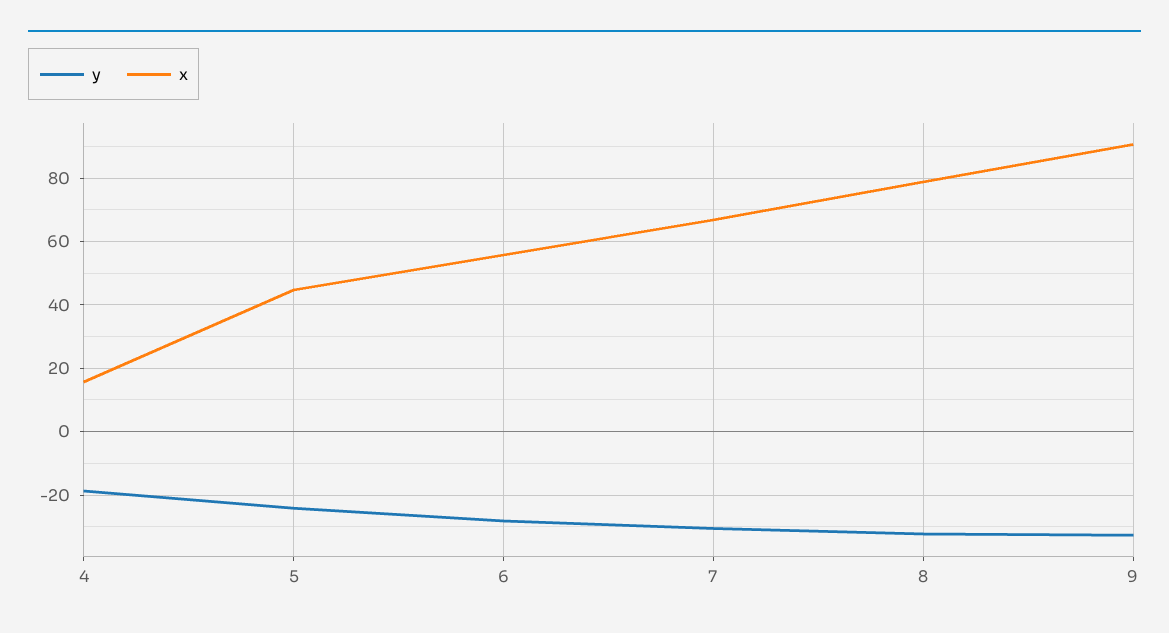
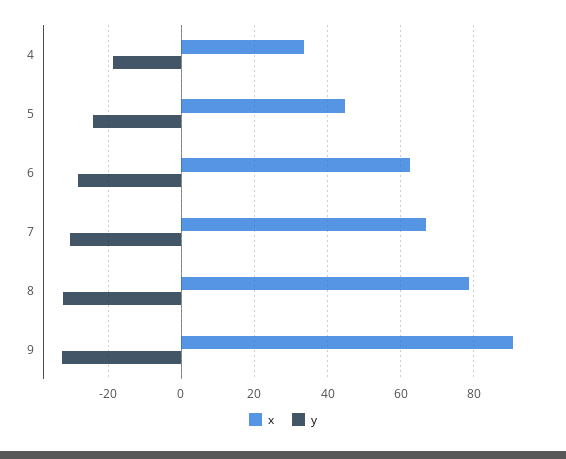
x, 4: 16 -> 34
x, 6: 56 -> 62

